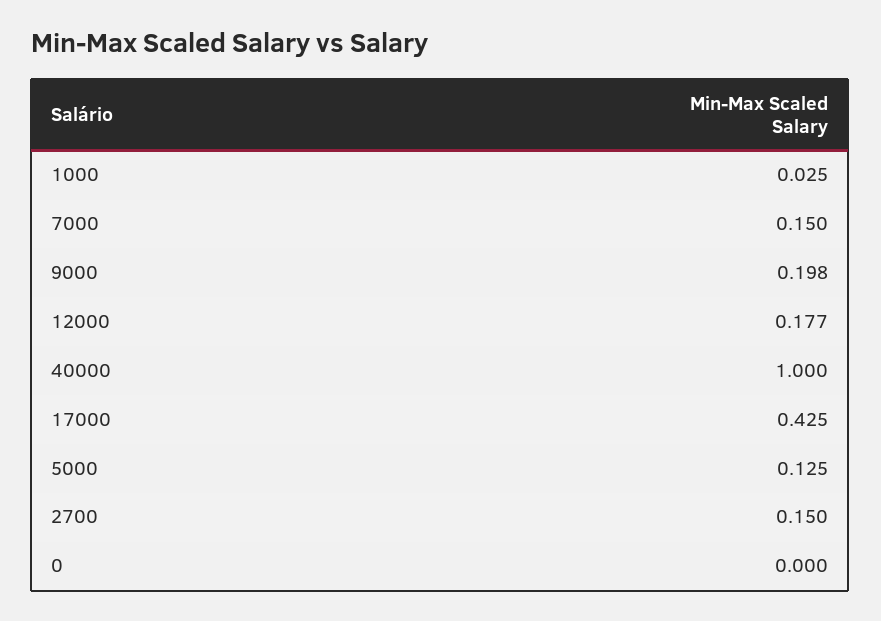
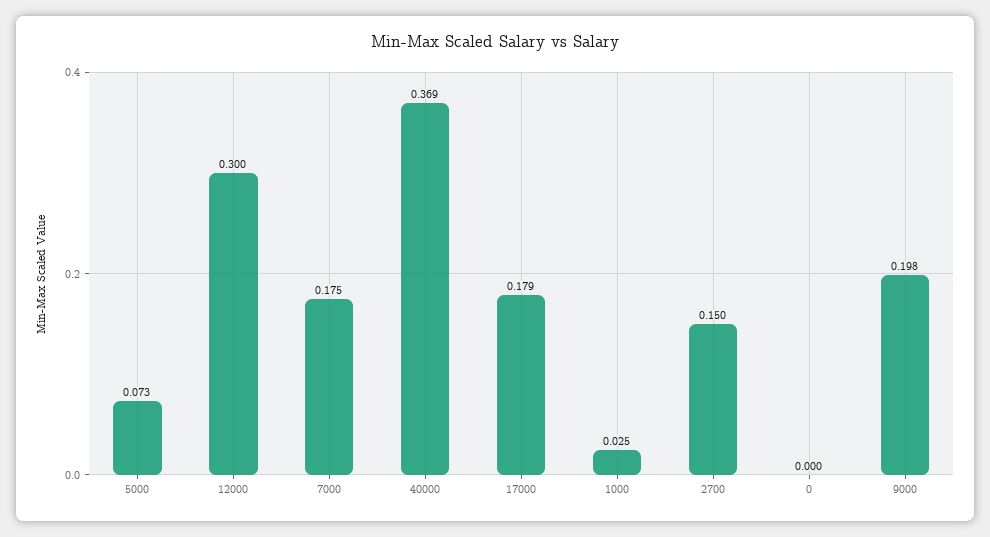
7000: 0.15 -> 0.175
12000: 0.177 -> 0.3
40000: 1 -> 0.369
17000: 0.425 -> 0.179
5000: 0.125 -> 0.073

